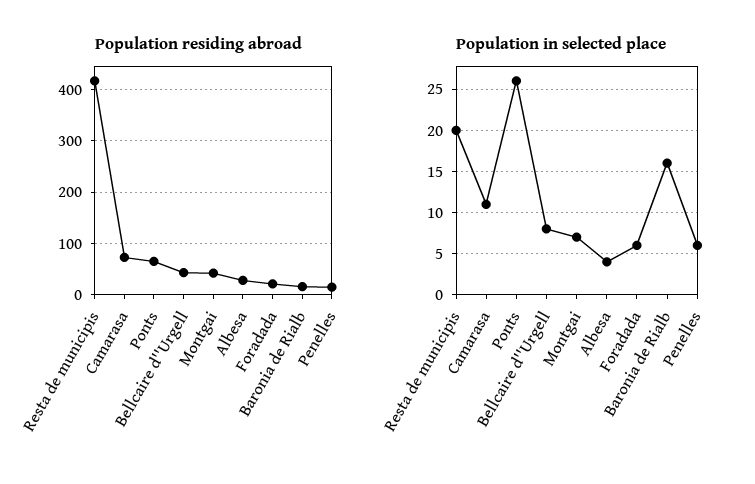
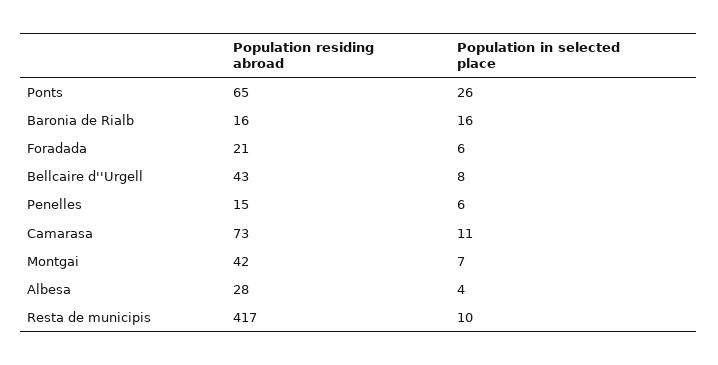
Population in selected place, Resta de municipis: 20 -> 10

